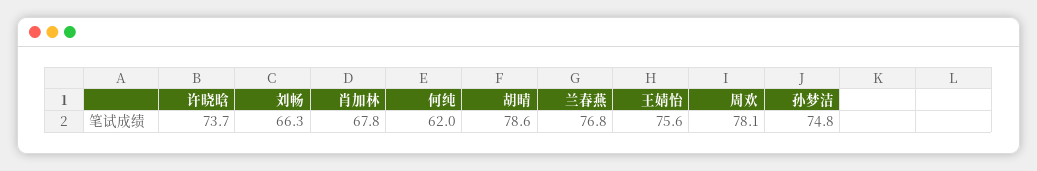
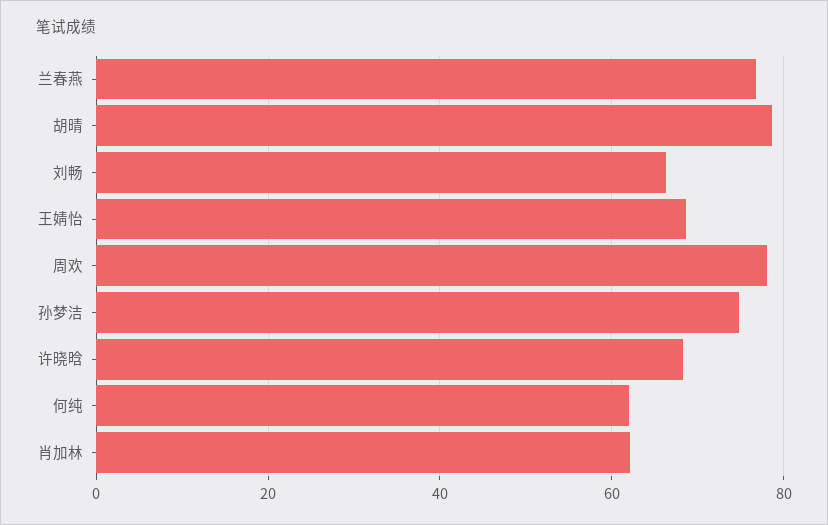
许晓晗: 73.7 -> 68
肖加林: 67.8 -> 62
王婧怡: 75.6 -> 68

